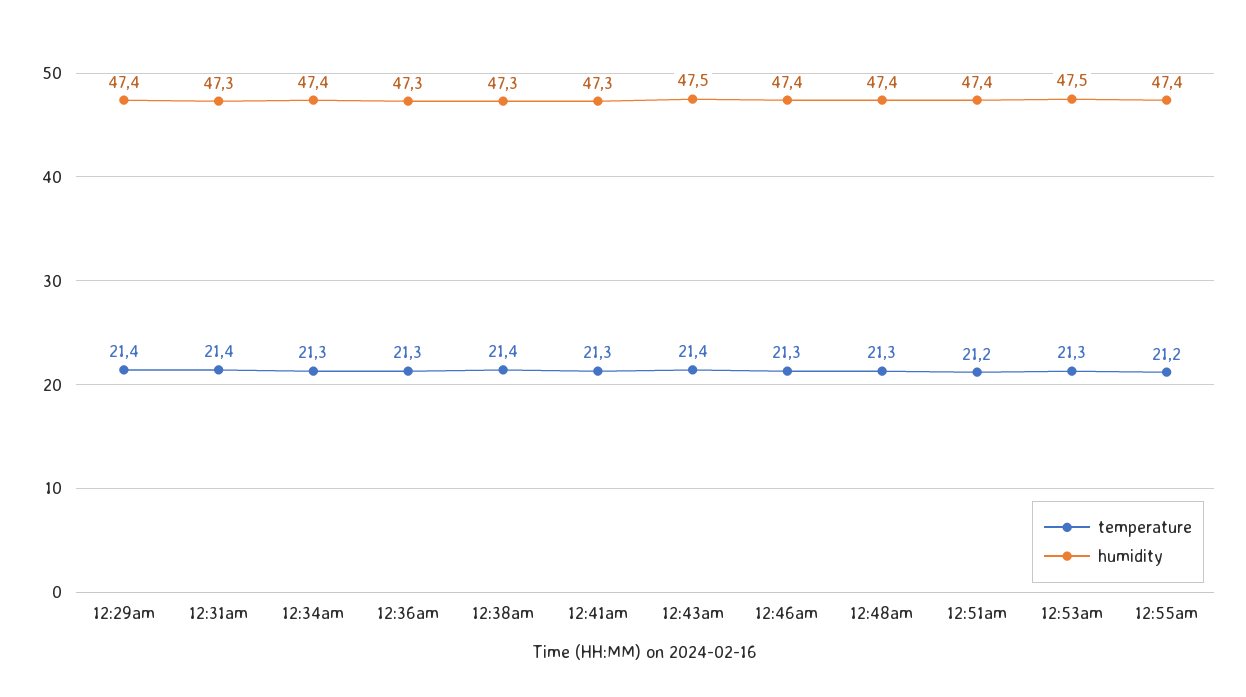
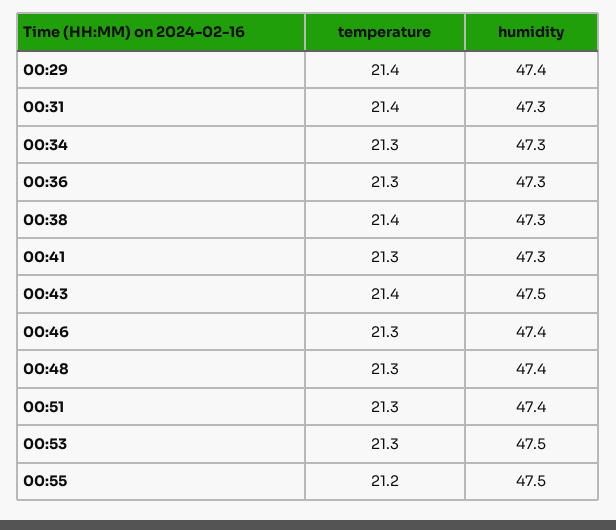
humidity, 12:34am: 47.4 -> 47.3
temperature, 12:51am: 21.2 -> 21.3
humidity, 12:55am: 47.4 -> 47.5

